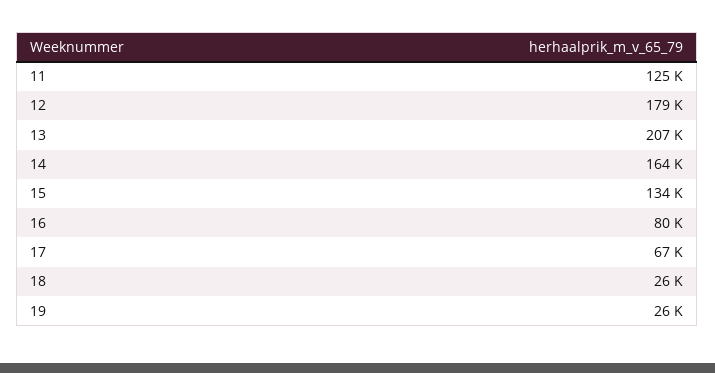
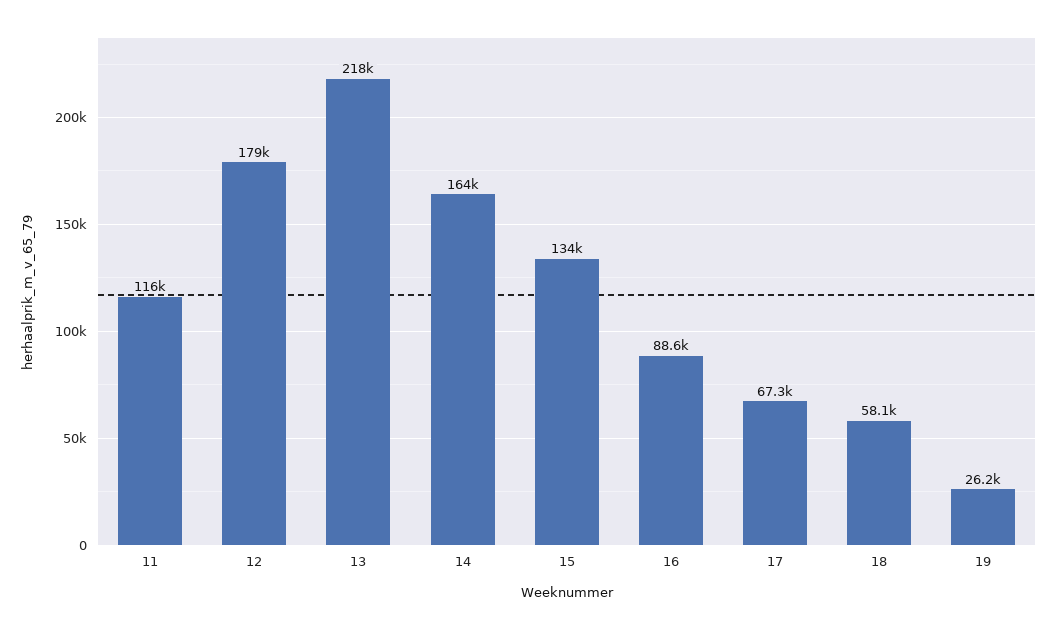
11: 125000 -> 116000
13: 207000 -> 218000
16: 80000 -> 88600
18: 26000 -> 58100

